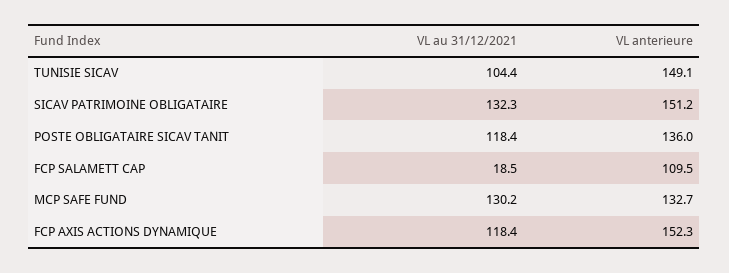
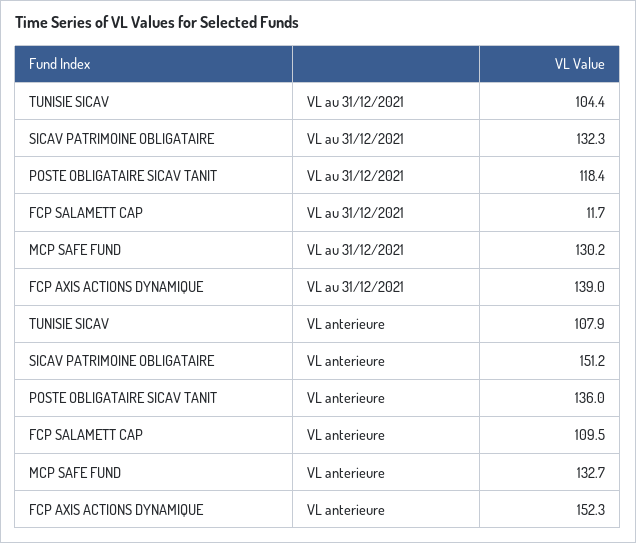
VL anterieure, TUNISIE SICAV: 149.1 -> 107.9
VL au 31/12/2021, FCP SALAMETT CAP: 18.5 -> 11.7
VL au 31/12/2021, FCP AXIS ACTIONS DYNAMIQUE: 118.4 -> 139

